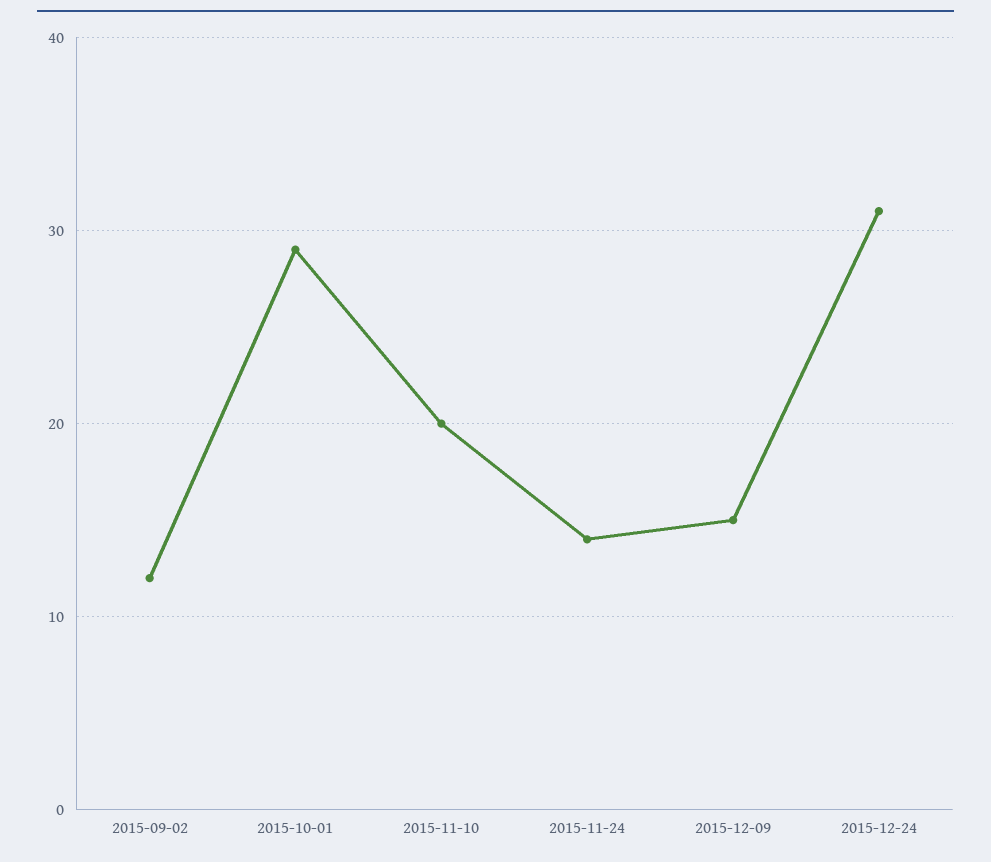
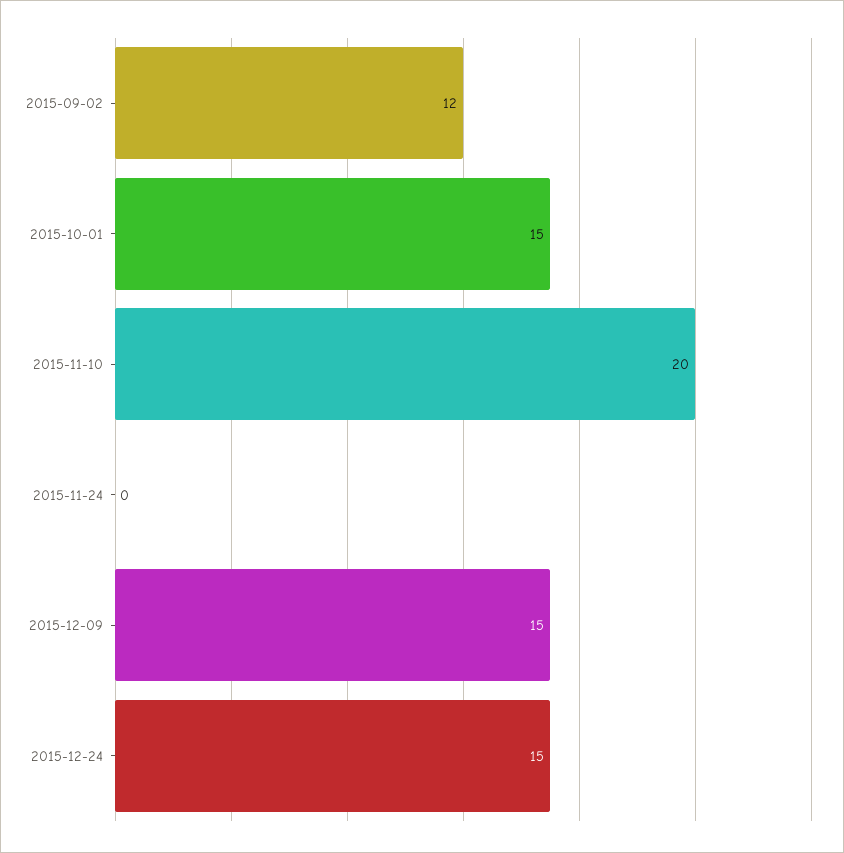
2015-10-01: 29 -> 15
2015-11-24: 14 -> 0
2015-12-24: 31 -> 15

